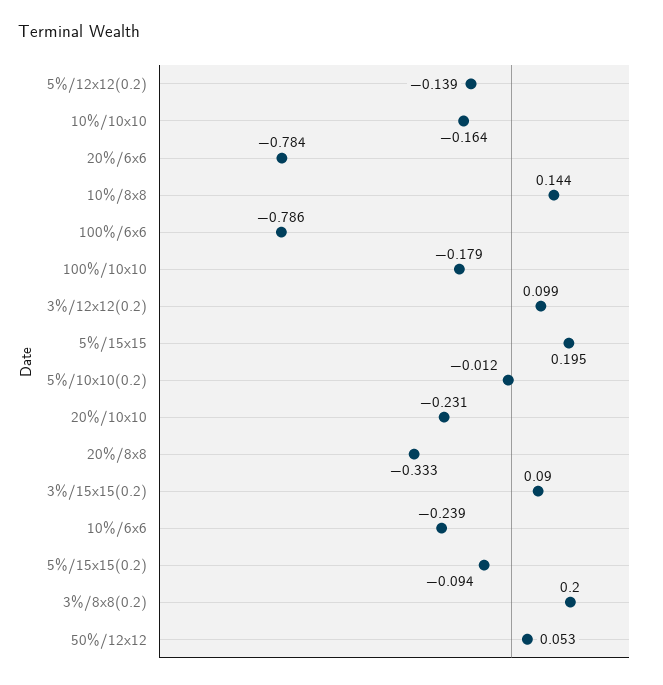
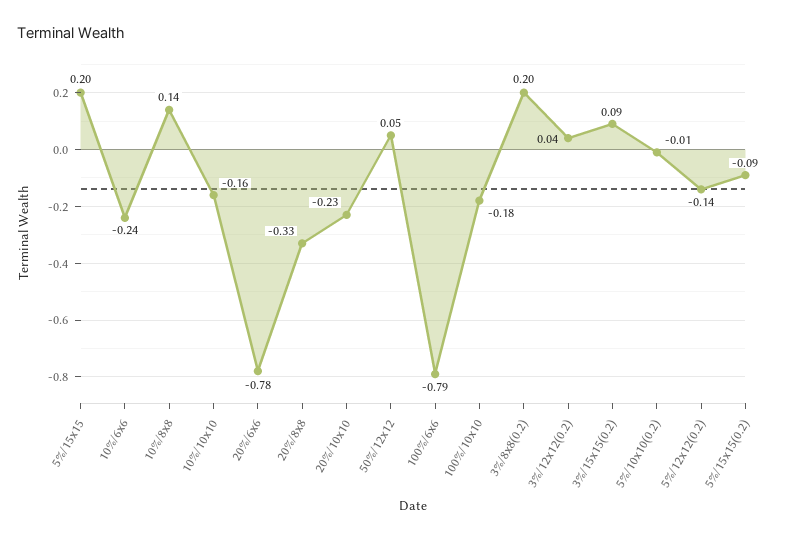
3%/12x12(0.2): 0.099 -> 0.04

